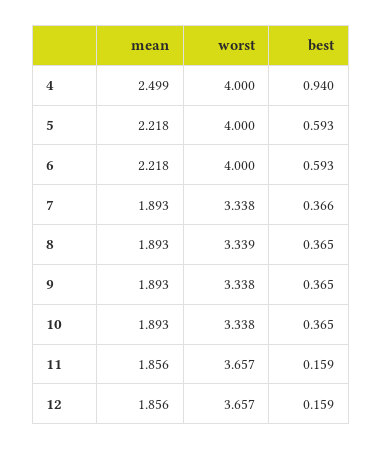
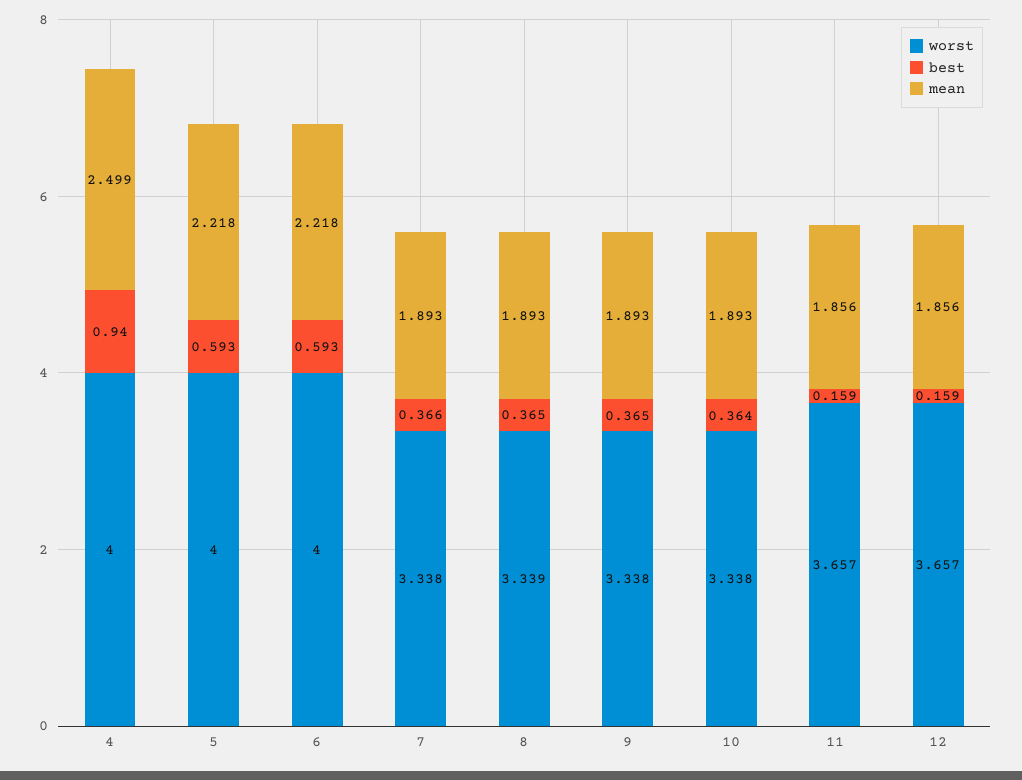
best, 10: 0.365 -> 0.364

